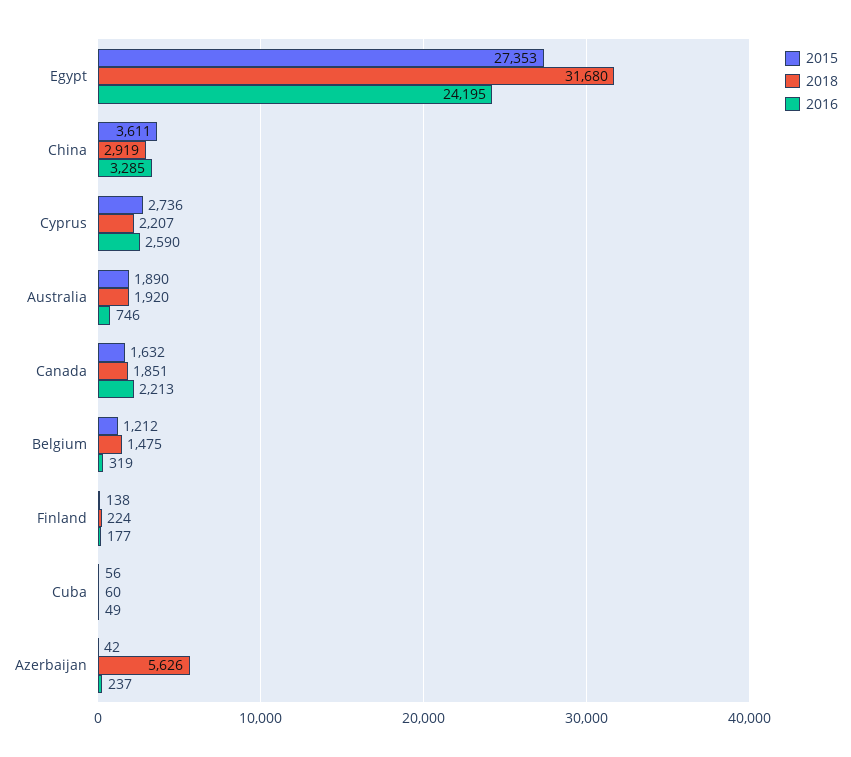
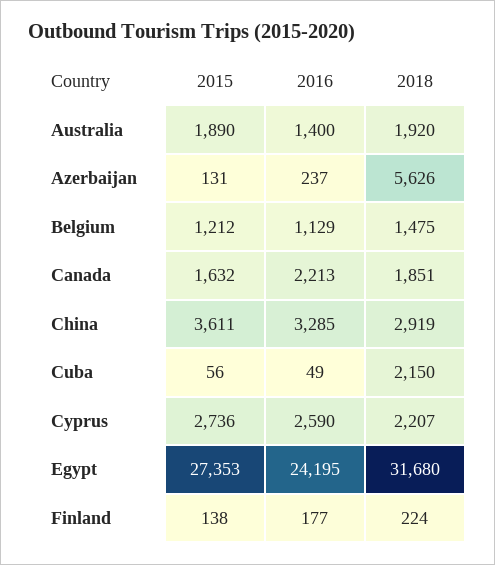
2016, Australia: 746 -> 1400
2016, Belgium: 319 -> 1129
2018, Cuba: 60 -> 2150
2015, Azerbaijan: 42 -> 131

